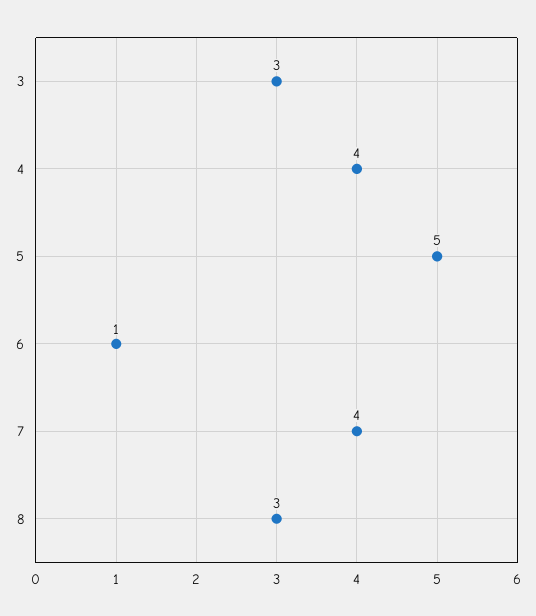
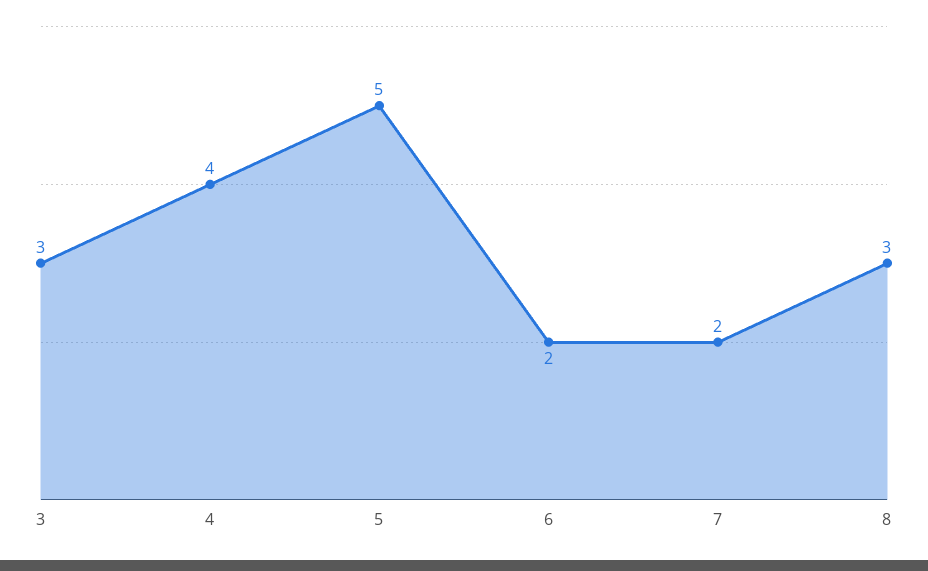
6: 1 -> 2
7: 4 -> 2

